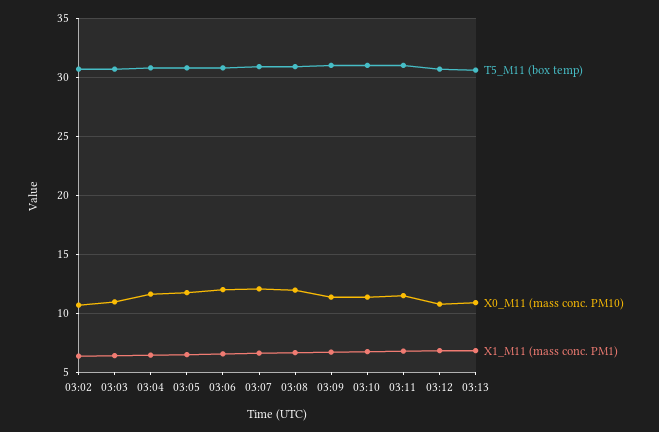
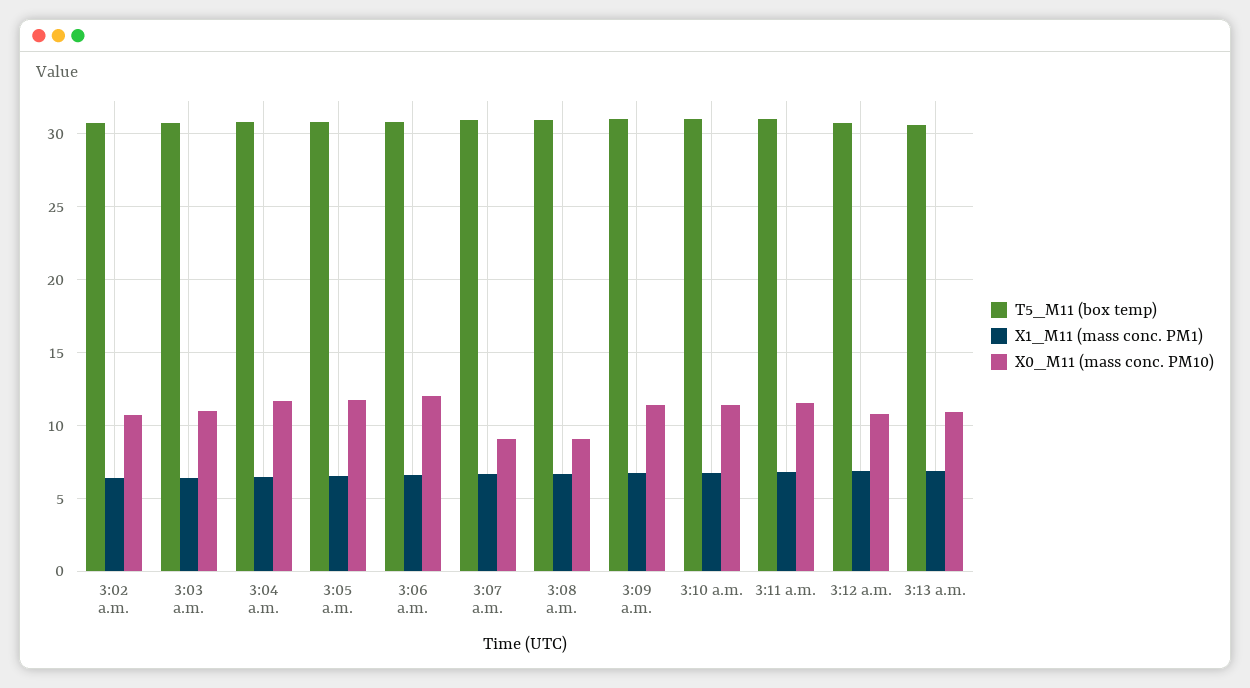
X0_M11 (mass conc. PM10), 03:07: 12 -> 9
X0_M11 (mass conc. PM10), 03:08: 12 -> 9

